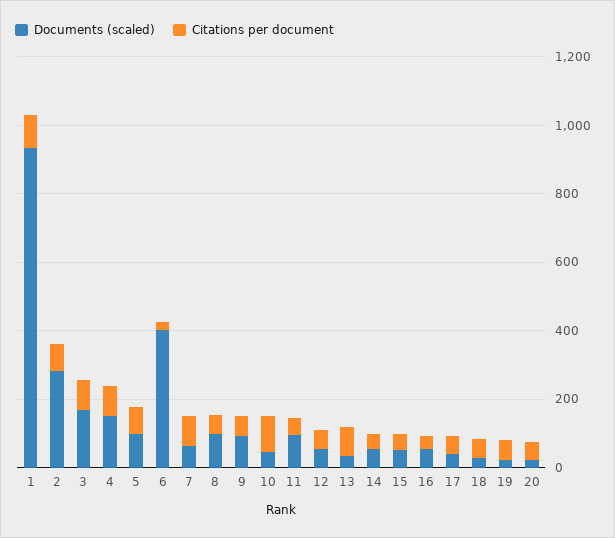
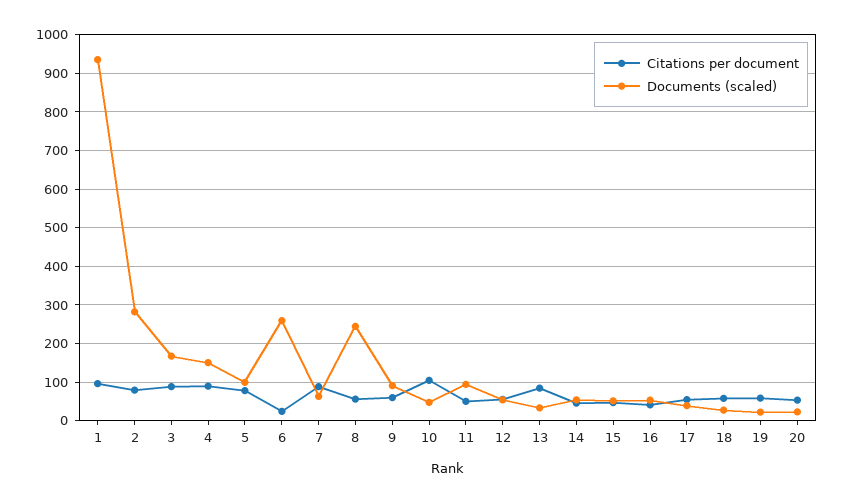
Documents (scaled), 6: 400 -> 260
Documents (scaled), 8: 100 -> 240

